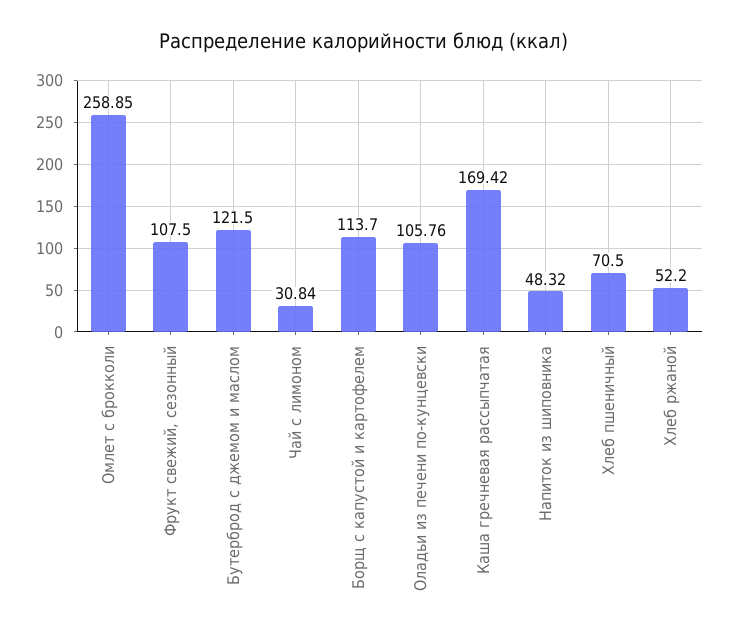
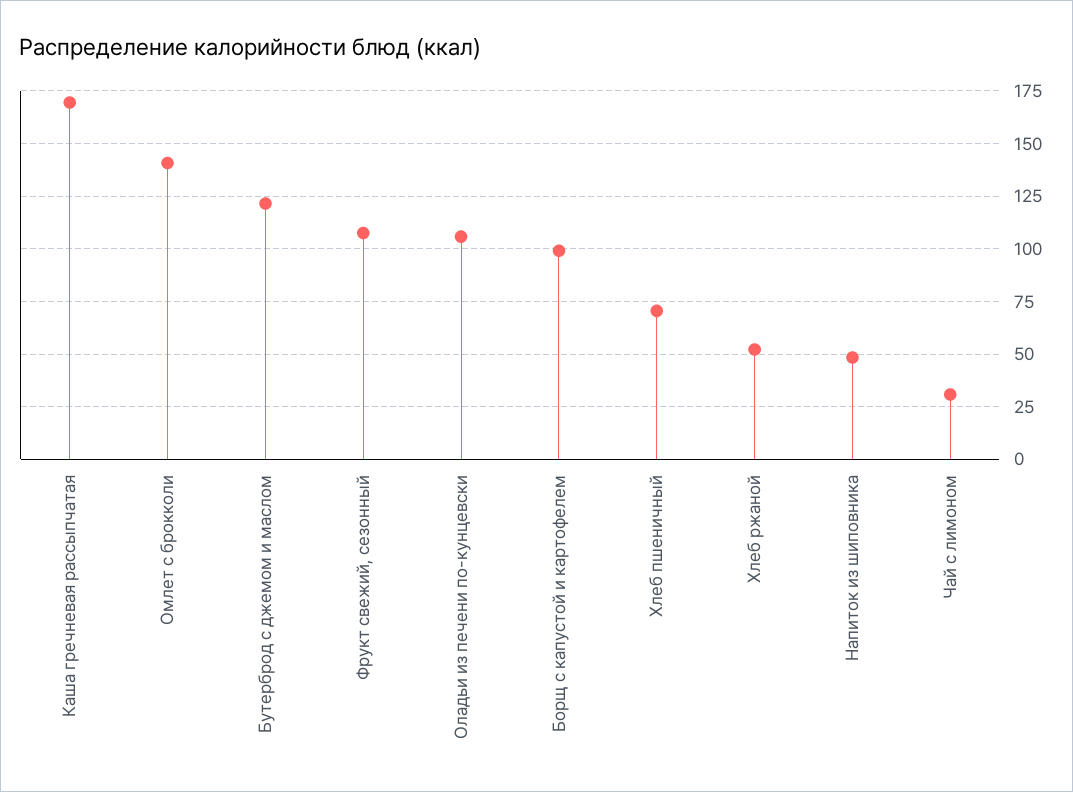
Омлет с брокколи: 258.85 -> 140
Борщ с капустой и картофелем: 113.7 -> 100

